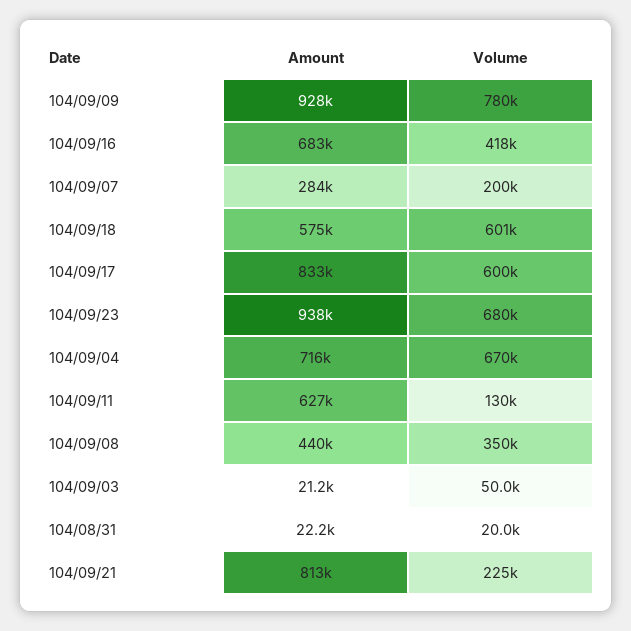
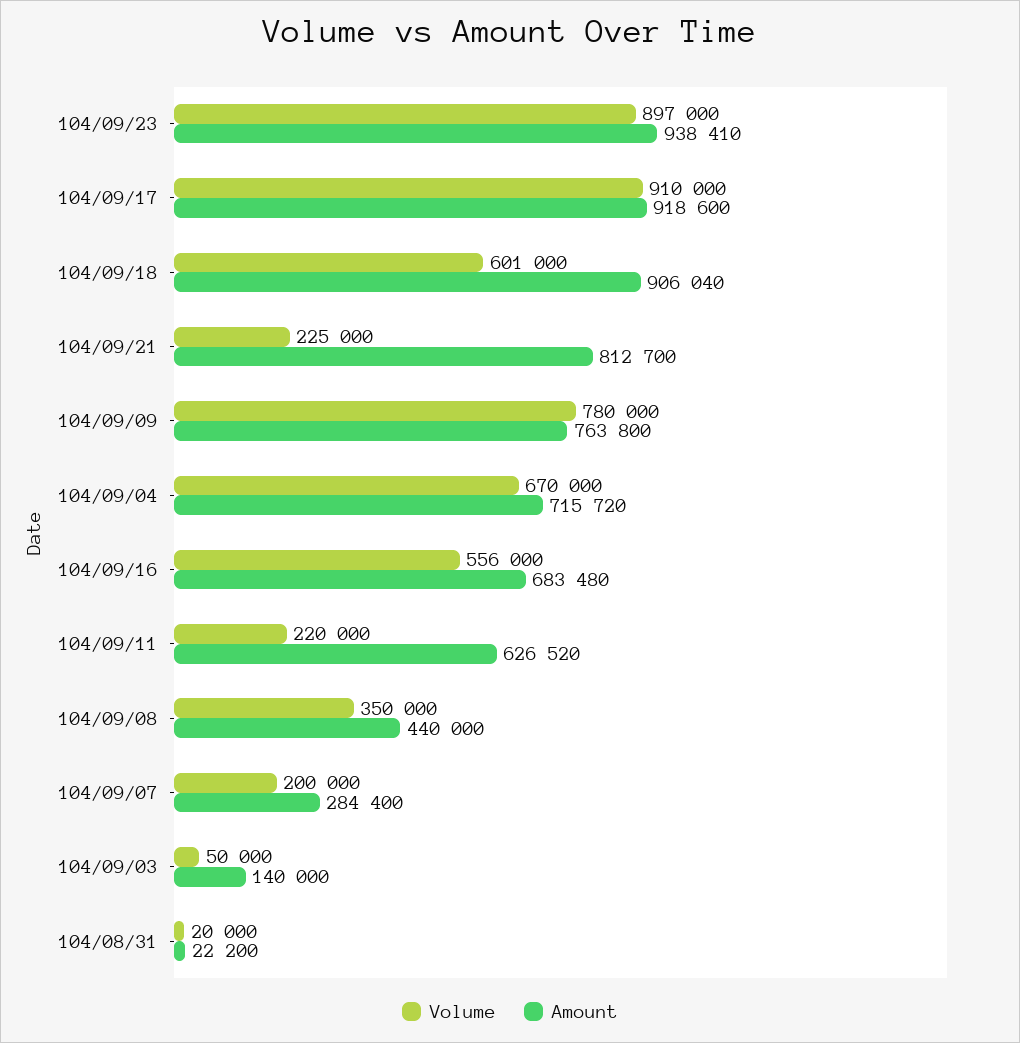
Amount, 104/09/09: 928000 -> 763800
Volume, 104/09/16: 418000 -> 556000
Amount, 104/09/18: 575000 -> 906040
Amount, 104/09/17: 833000 -> 918600
Volume, 104/09/17: 600000 -> 910000
Volume, 104/09/23: 680000 -> 897000
Volume, 104/09/11: 130000 -> 220000
Amount, 104/09/03: 21200 -> 140000

